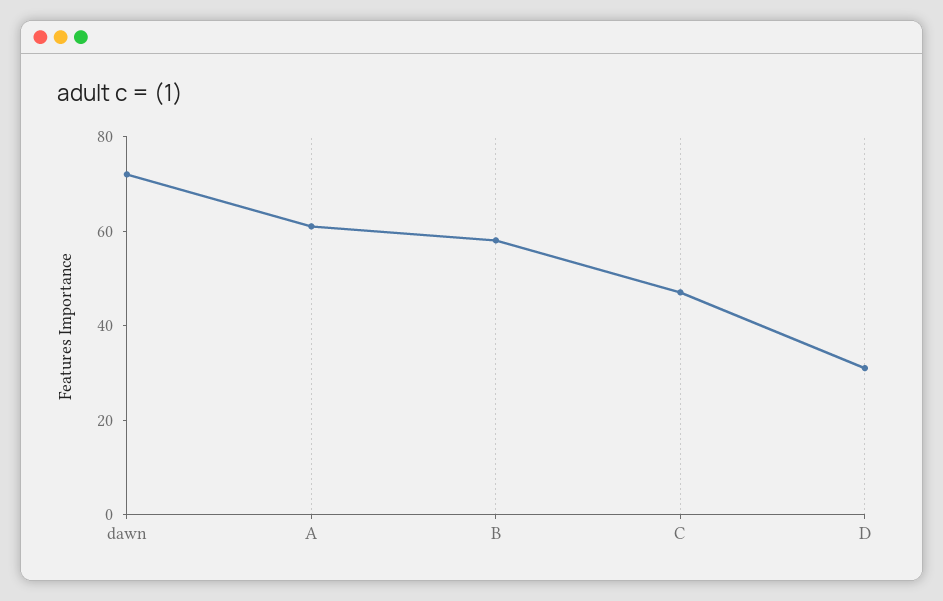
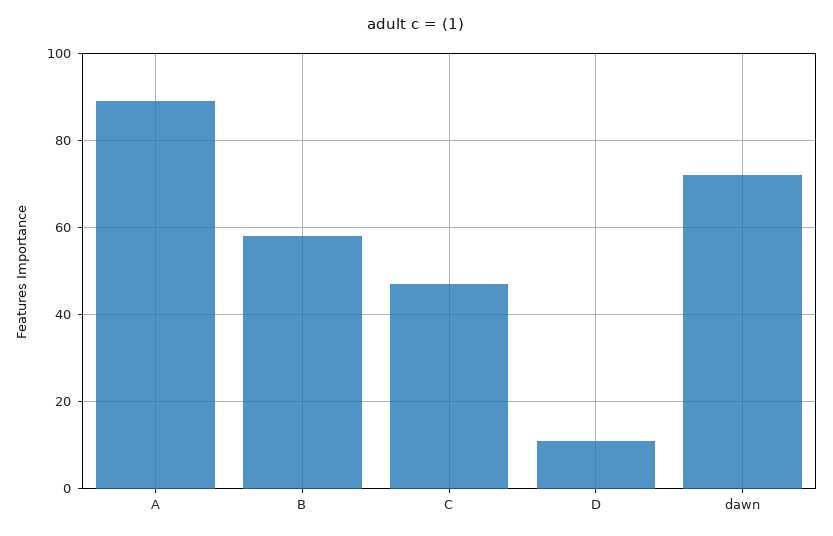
A: 60 -> 90
D: 30 -> 10

